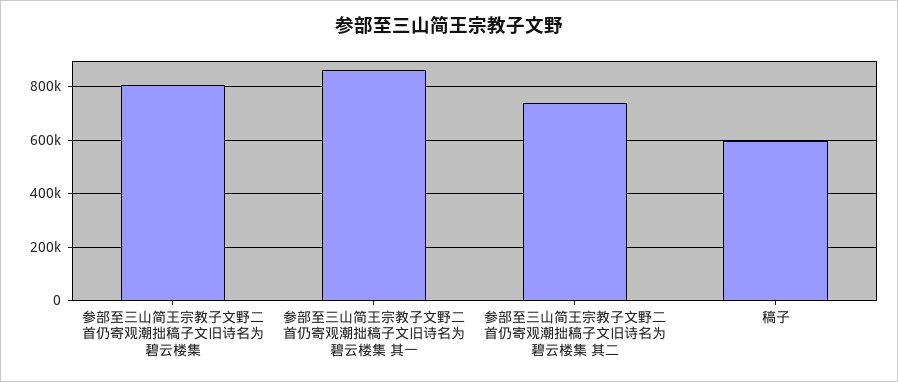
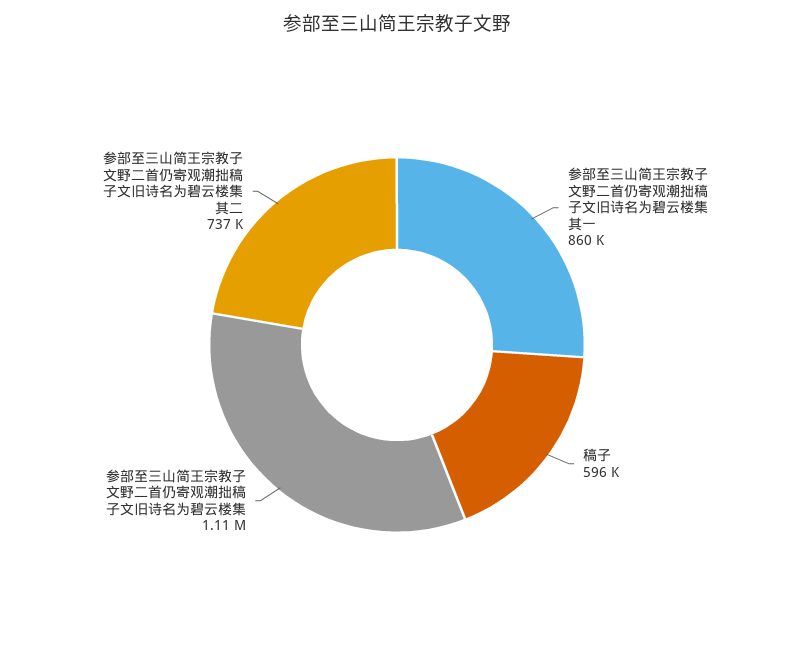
参部至三山简王宗教子文野二首仍寄观潮拙稿子文旧诗名为碧云楼集: 800000 -> 1110000

